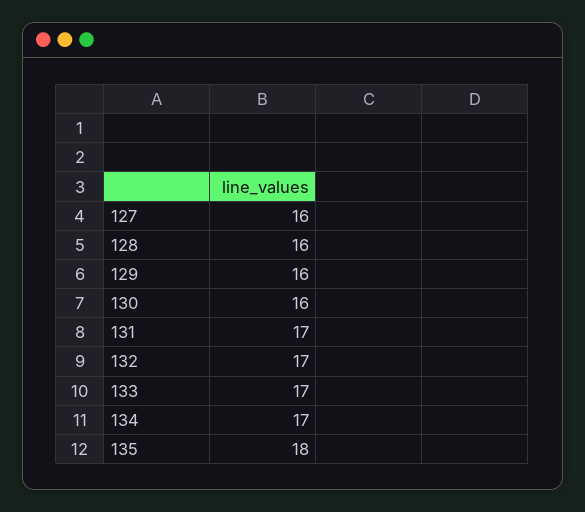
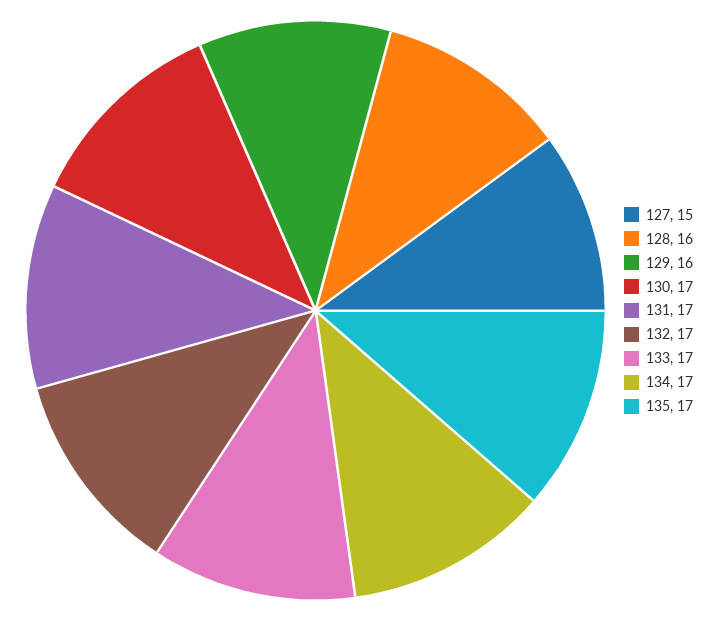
127: 16 -> 15
130: 16 -> 17
135: 18 -> 17

